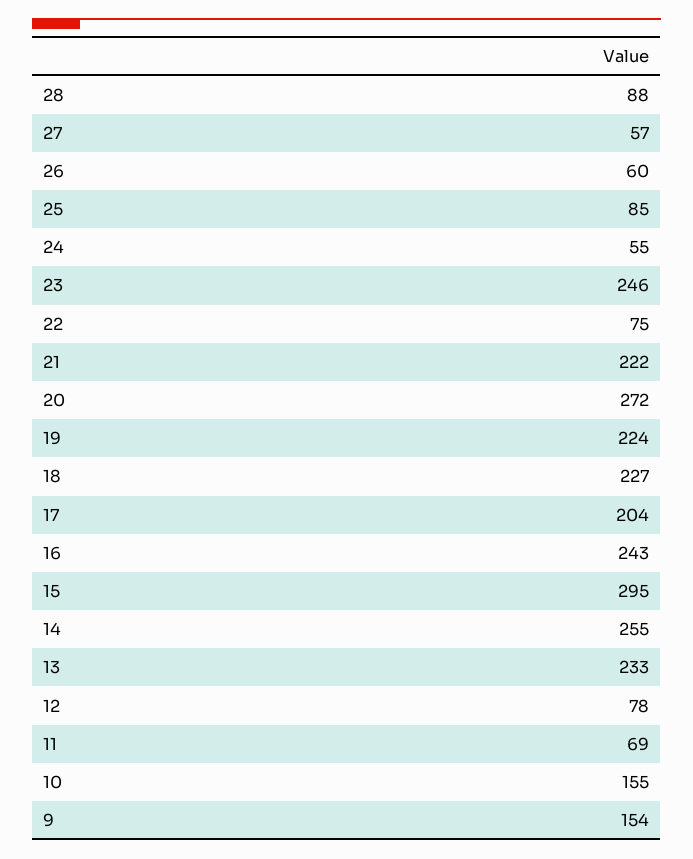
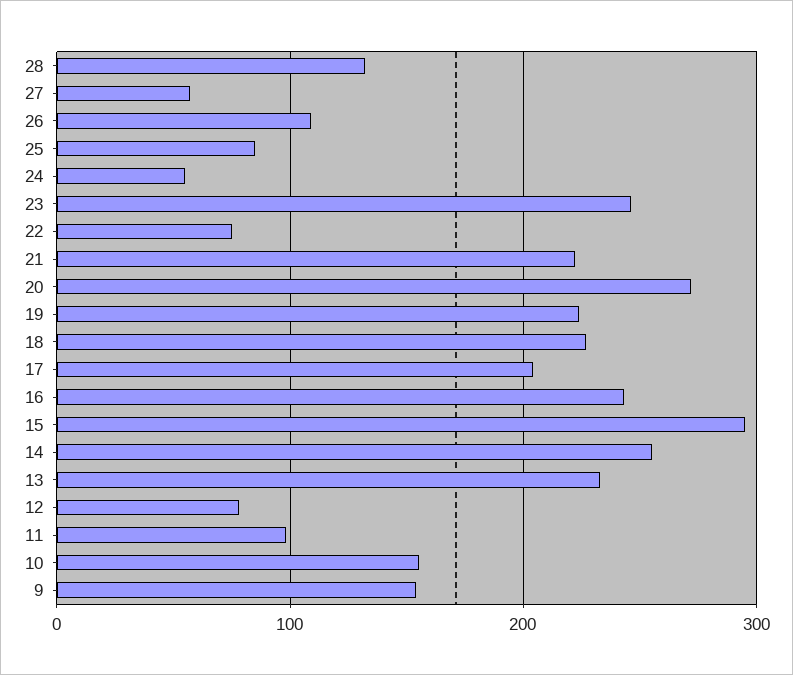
28: 88 -> 130
26: 60 -> 110
11: 69 -> 100

